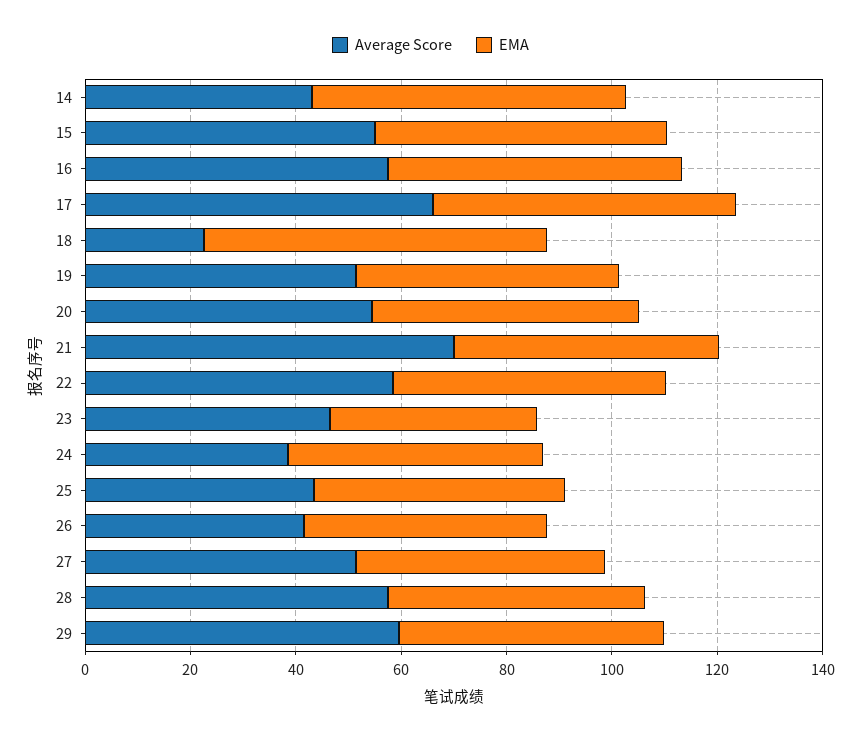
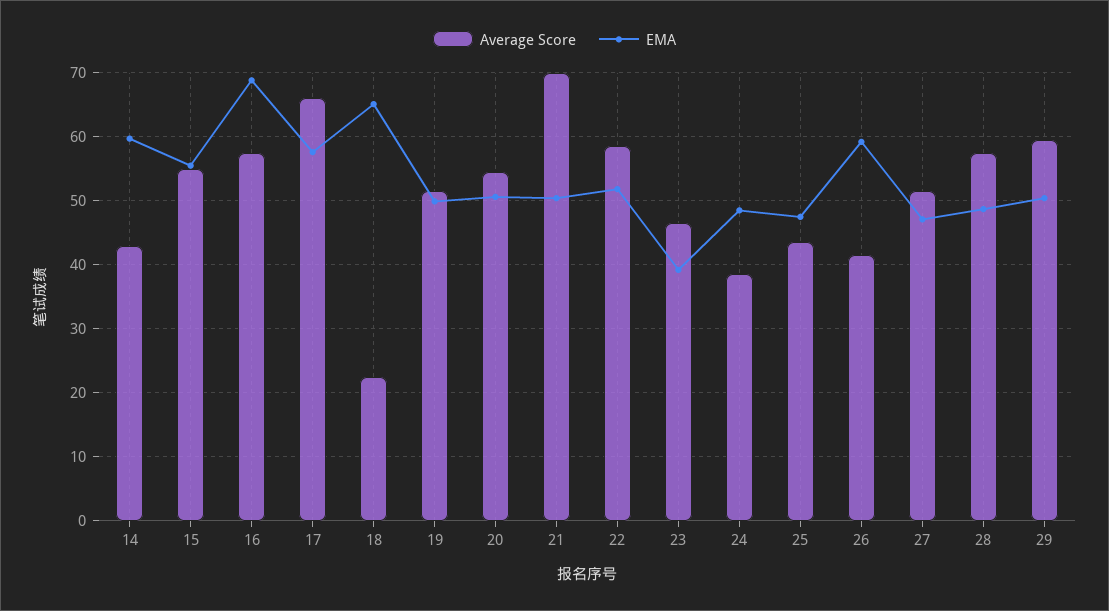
EMA, 16: 55 -> 69
EMA, 26: 45 -> 59

